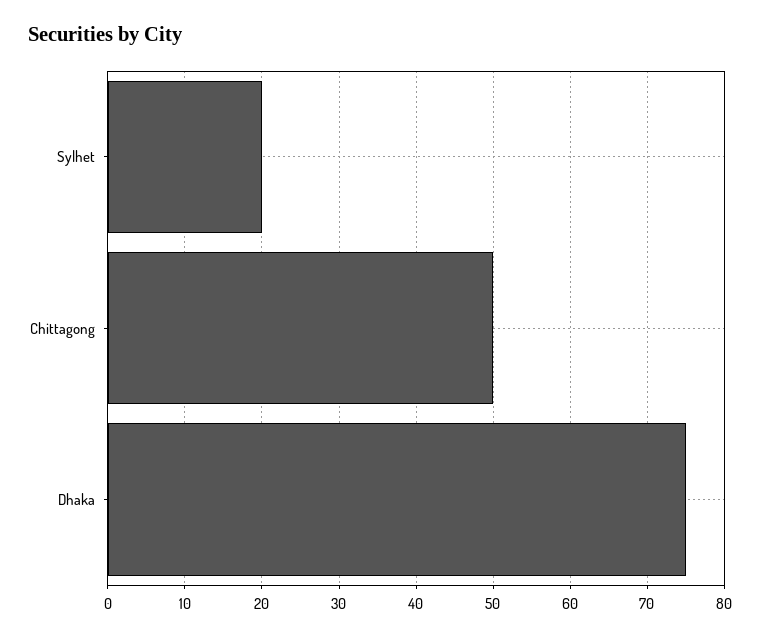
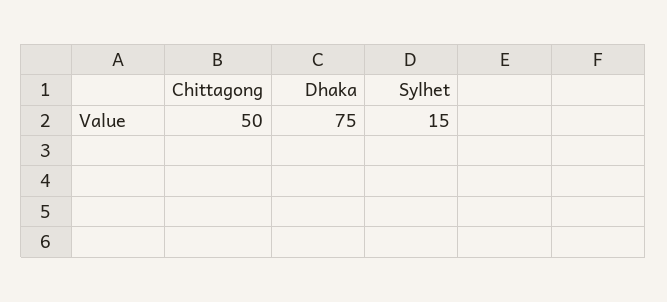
Sylhet: 20 -> 15

